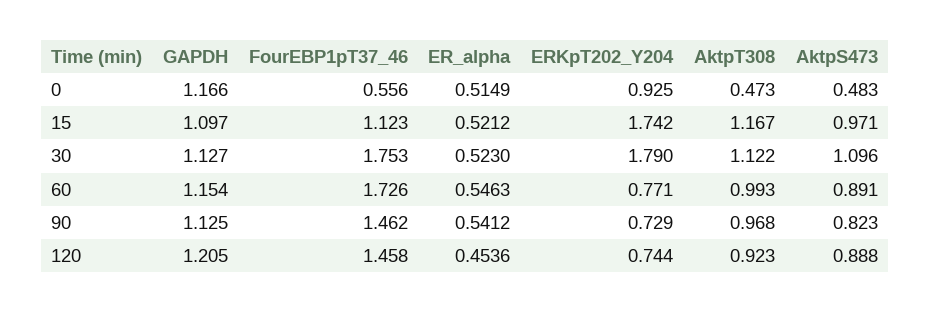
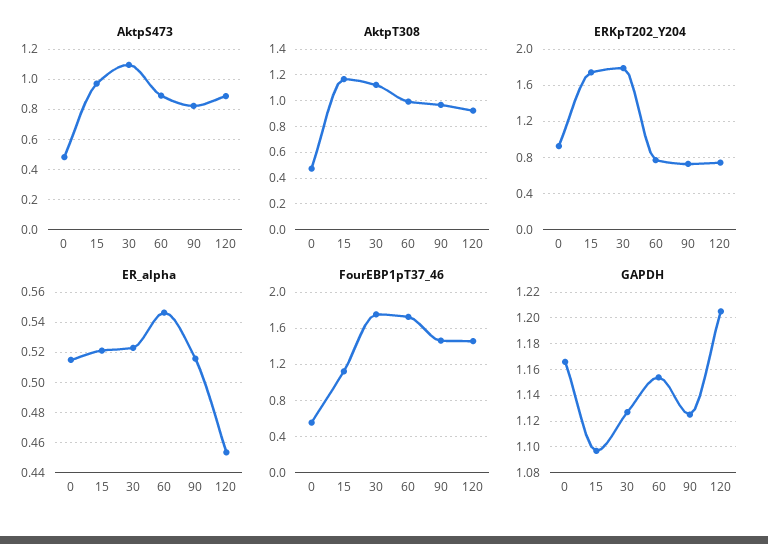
ER_alpha, 90: 0.5412 -> 0.515

